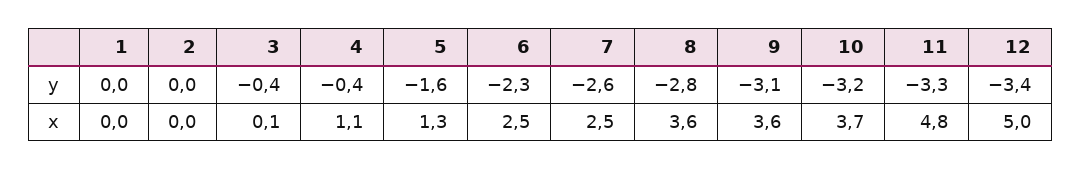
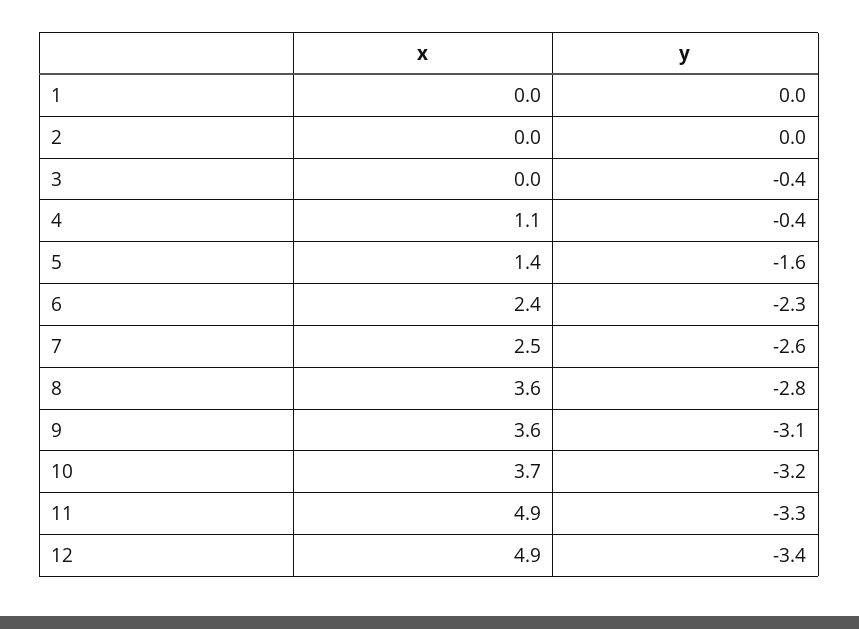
3, x: 0.1 -> 0
5, x: 1.3 -> 1.4
6, x: 2.5 -> 2.4
11, x: 4.8 -> 4.9
12, x: 5 -> 4.9

